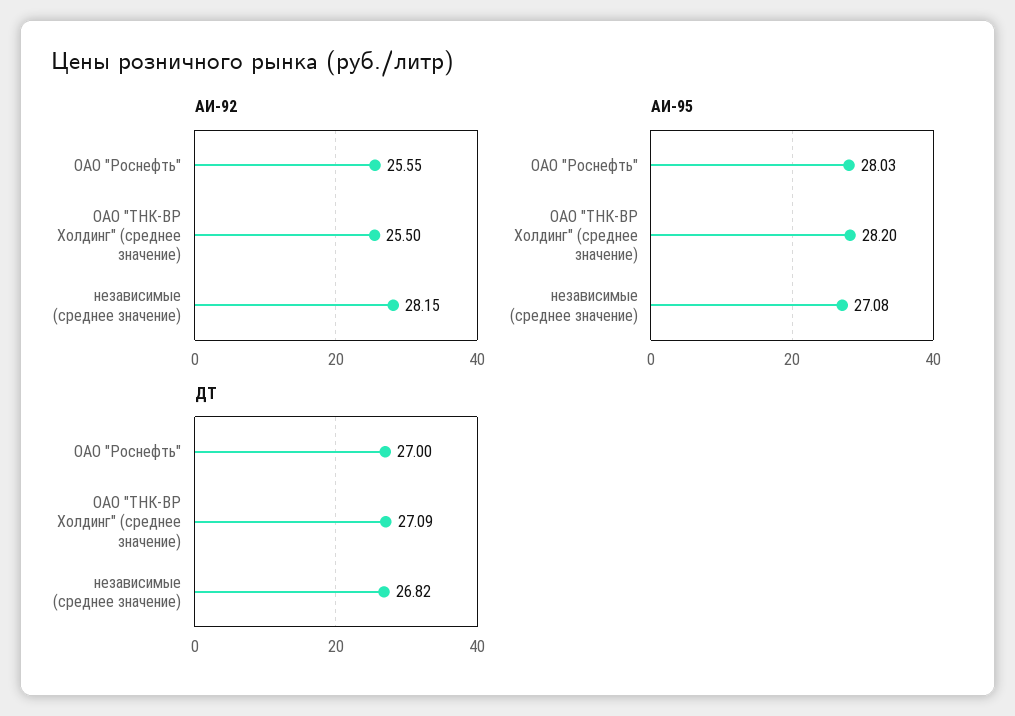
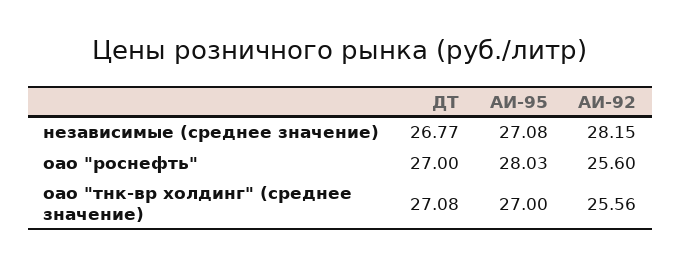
АИ-92, ОАО "Роснефть": 25.55 -> 25.6
АИ-92, ОАО "ТНК-ВР Холдинг" (среднее значение): 25.5 -> 25.56
АИ-95, ОАО "ТНК-ВР Холдинг" (среднее значение): 28.2 -> 27
ДТ, ОАО "ТНК-ВР Холдинг" (среднее значение): 27.09 -> 27.08
ДТ, независимые (среднее значение): 26.82 -> 26.77

